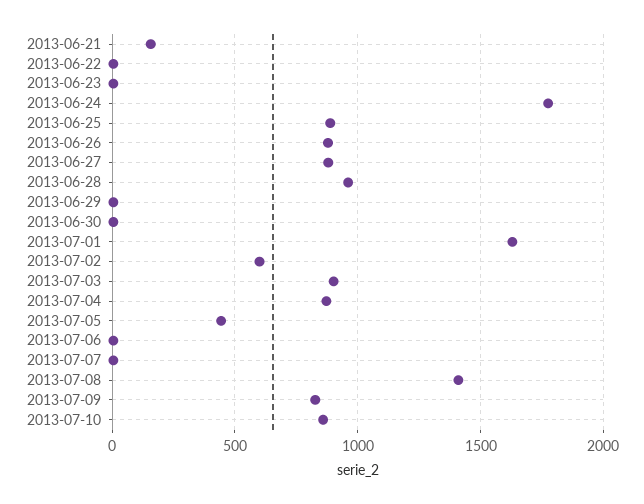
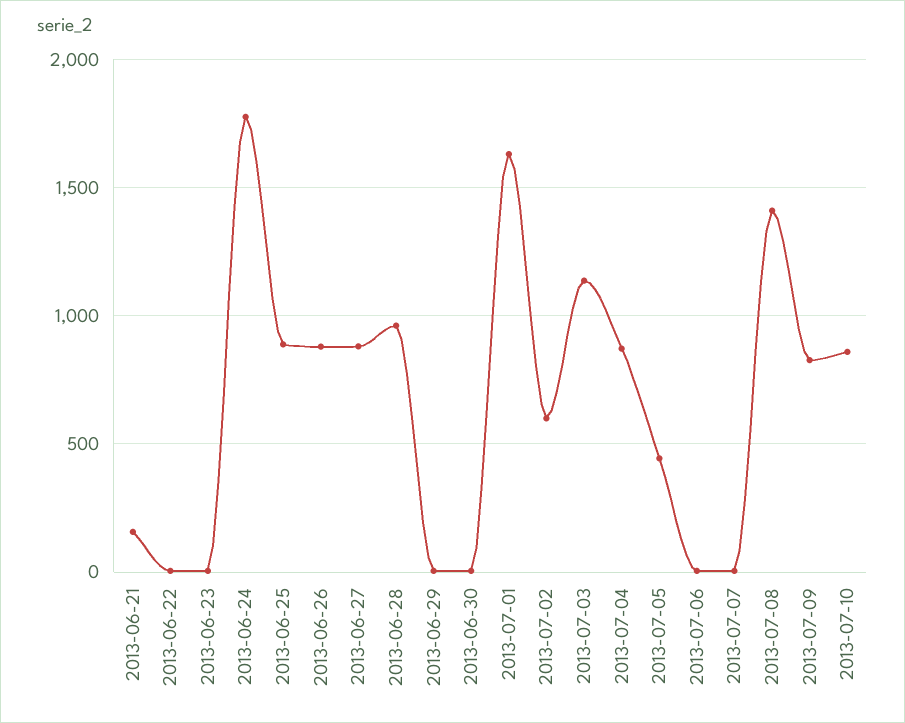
2013-07-03: 900 -> 1150

